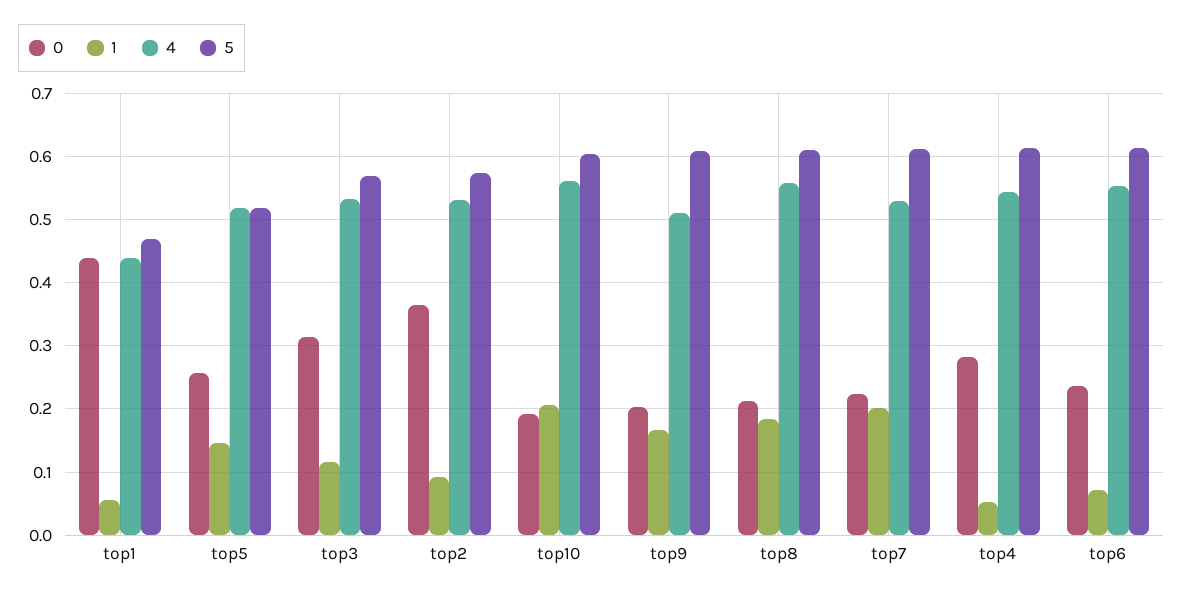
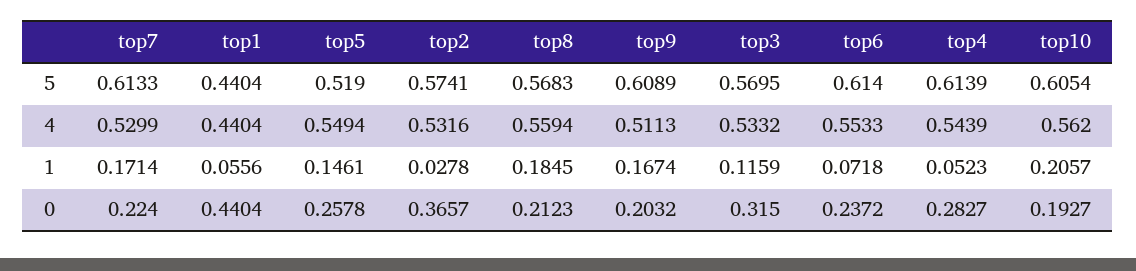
5, top1: 0.47 -> 0.4404
4, top5: 0.52 -> 0.5494
1, top2: 0.09 -> 0.0278
5, top8: 0.61 -> 0.5683
1, top7: 0.2 -> 0.1714

